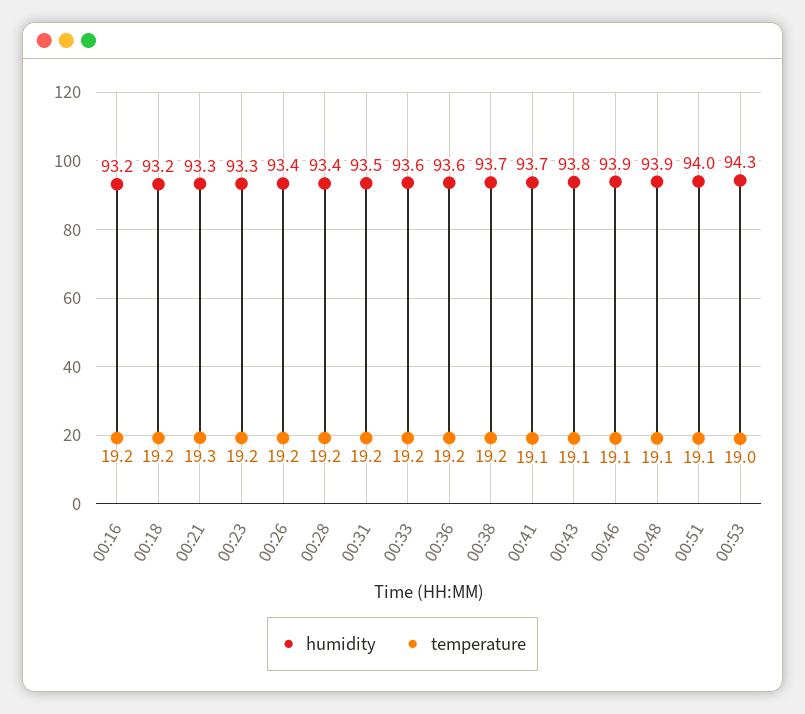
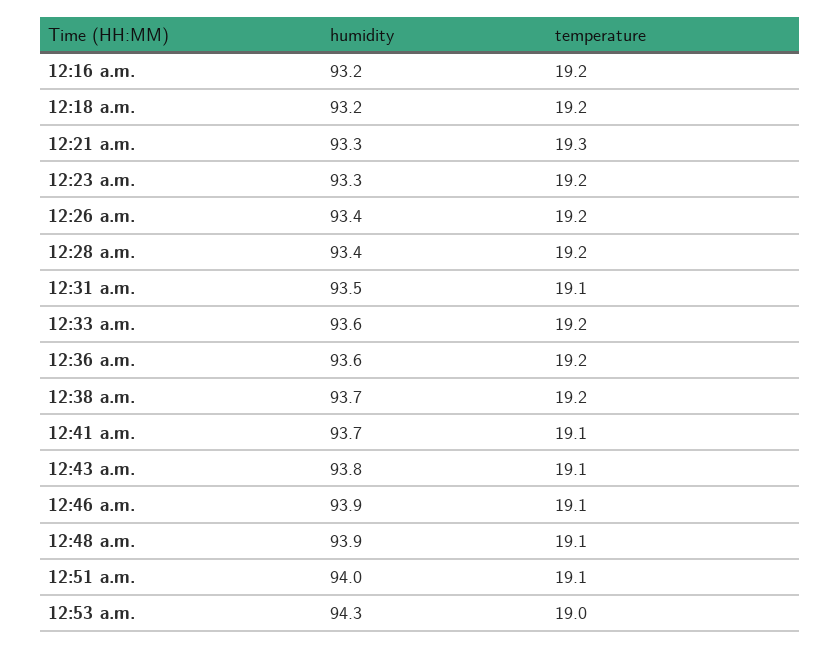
temperature, 00:31: 19.2 -> 19.1

